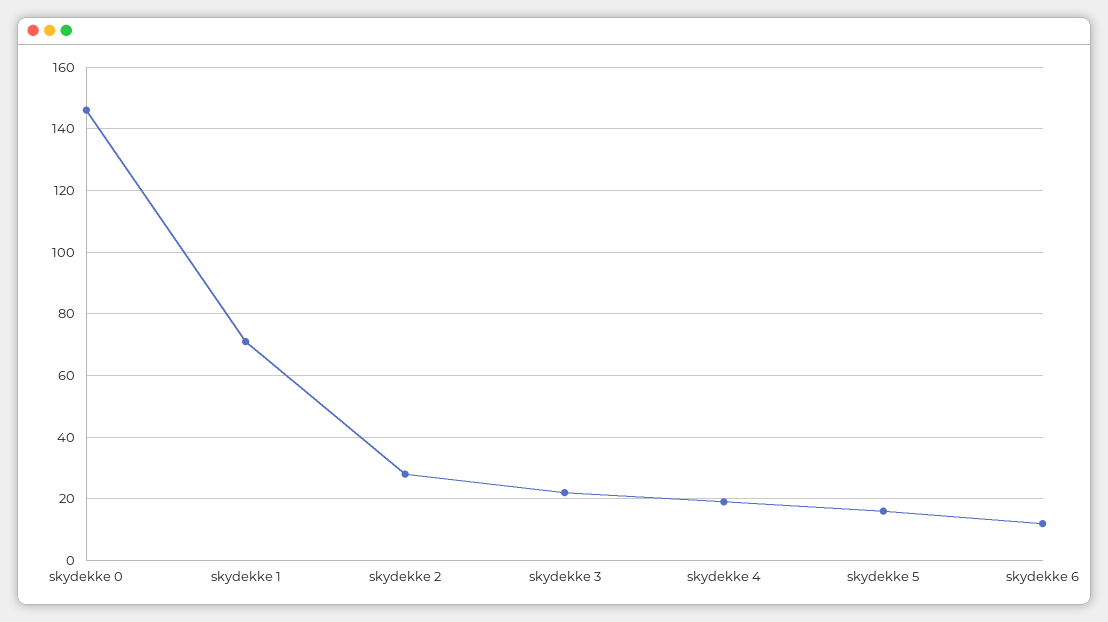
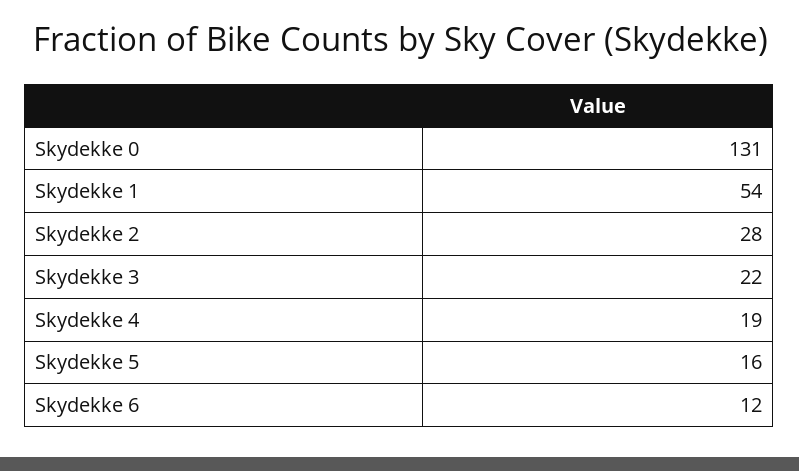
skydekke 0: 145 -> 131
skydekke 1: 70 -> 54

